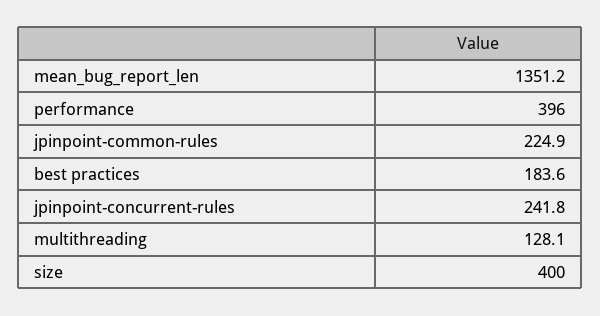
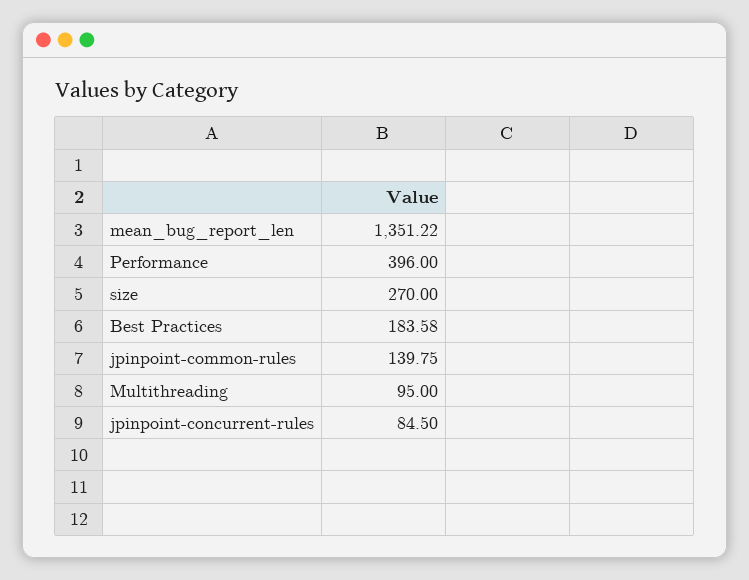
jpinpoint-common-rules: 224.9 -> 139.75
jpinpoint-concurrent-rules: 241.8 -> 84.5
multithreading: 128.1 -> 95
size: 400 -> 270

